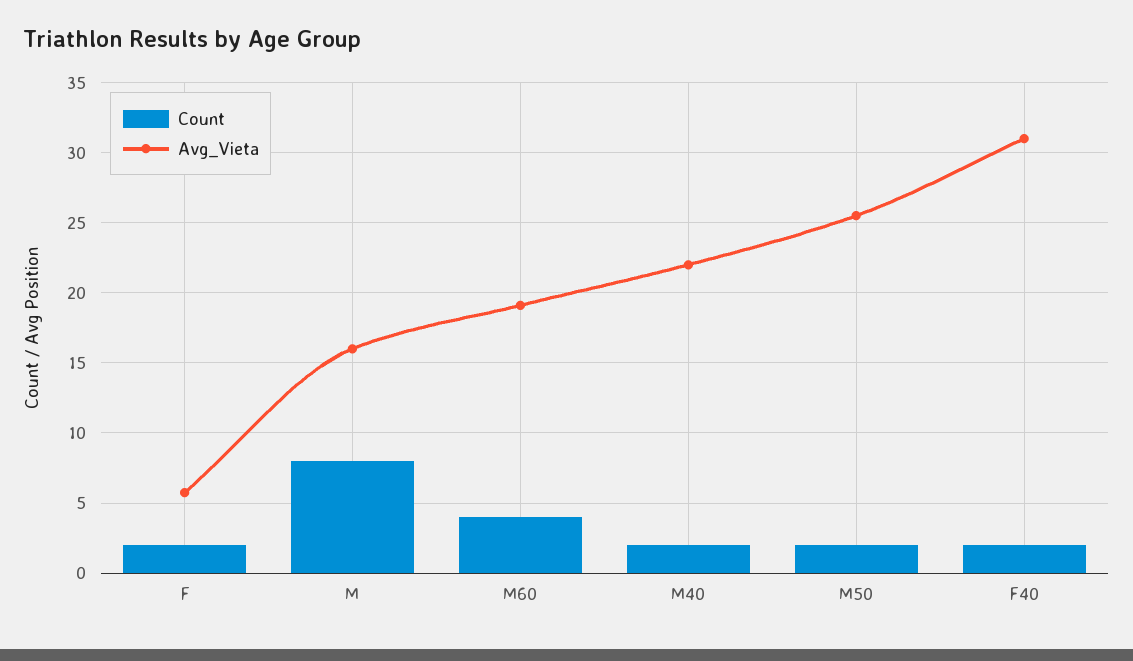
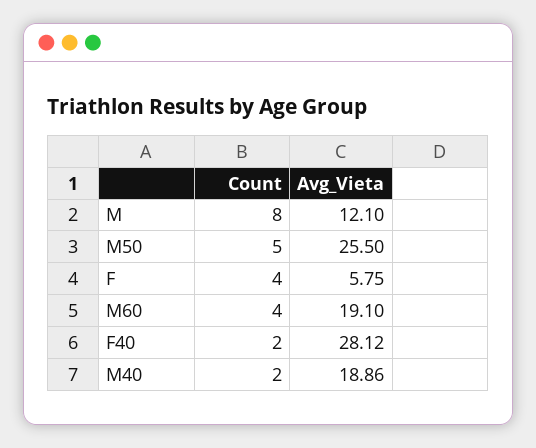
Count, F: 2 -> 4
Avg_Vieta, M: 16 -> 12.1
Avg_Vieta, M40: 22 -> 18.86
Count, M50: 2 -> 5
Avg_Vieta, F40: 31 -> 28.12

